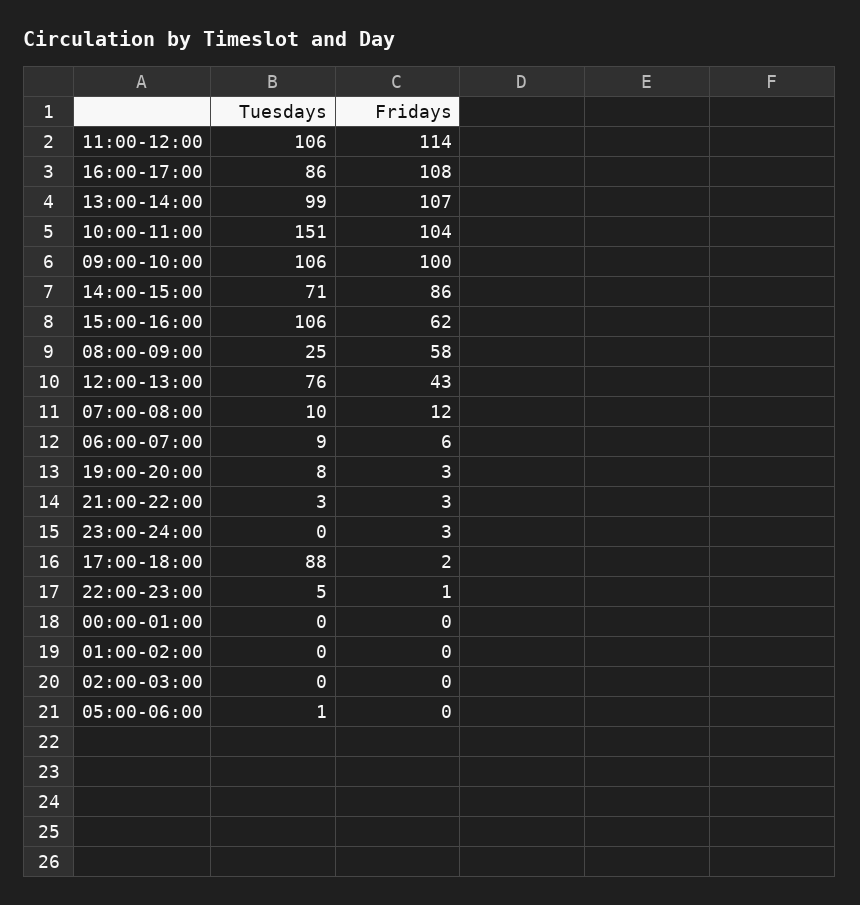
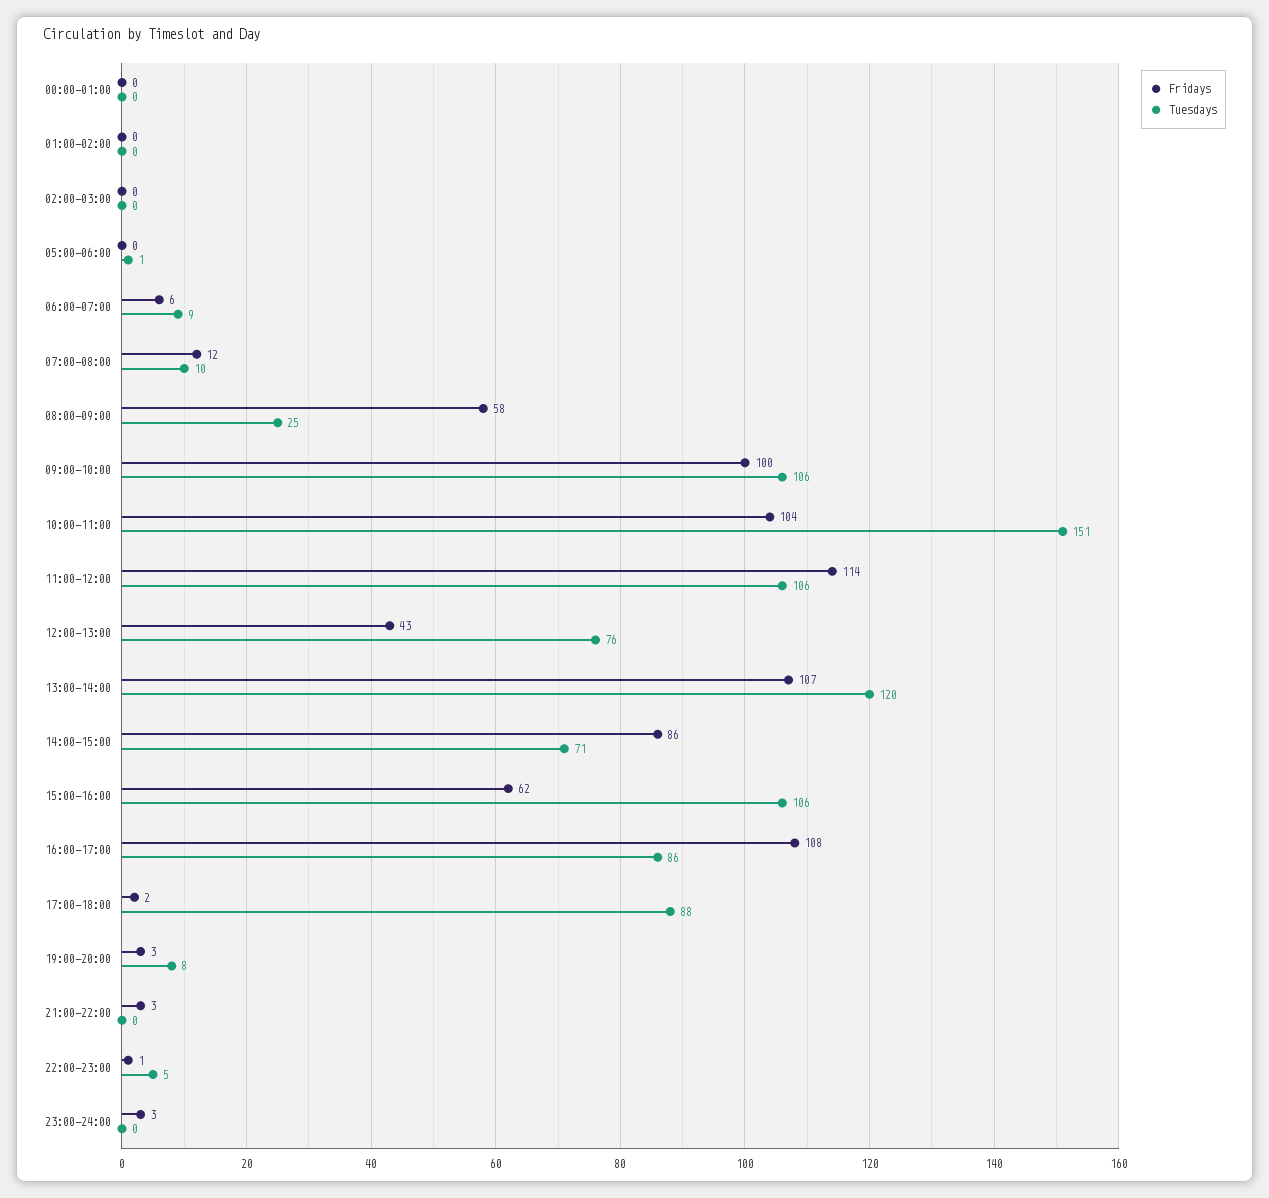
Tuesdays, 13:00-14:00: 99 -> 120
Tuesdays, 21:00-22:00: 3 -> 0

